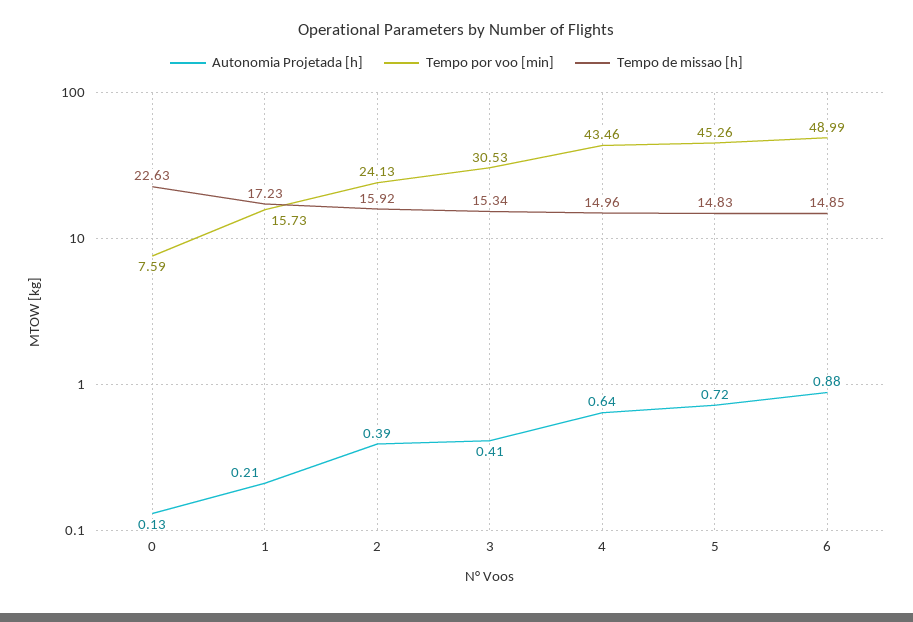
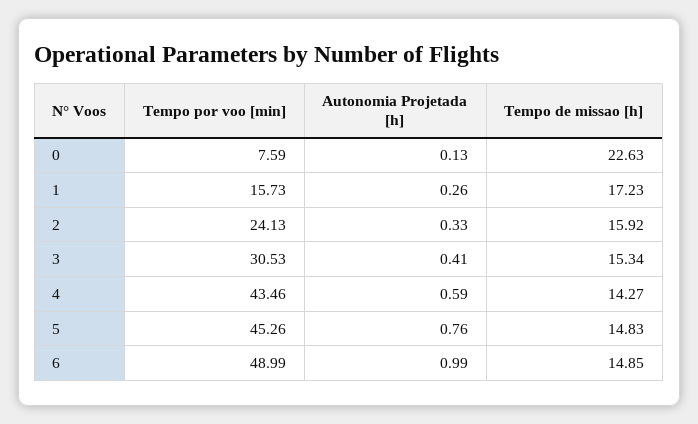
Autonomia Projetada [h], 1: 0.21 -> 0.26
Autonomia Projetada [h], 2: 0.39 -> 0.33
Autonomia Projetada [h], 4: 0.64 -> 0.59
Tempo de missao [h], 4: 14.96 -> 14.27
Autonomia Projetada [h], 5: 0.72 -> 0.76
Autonomia Projetada [h], 6: 0.88 -> 0.99

